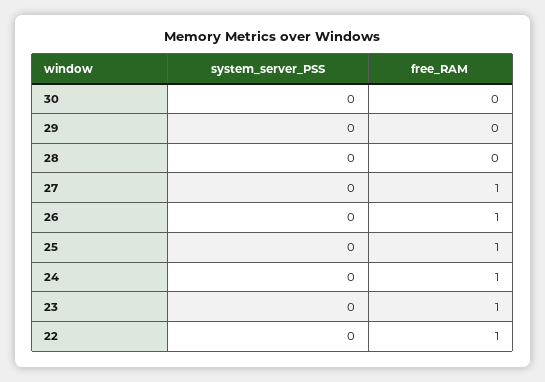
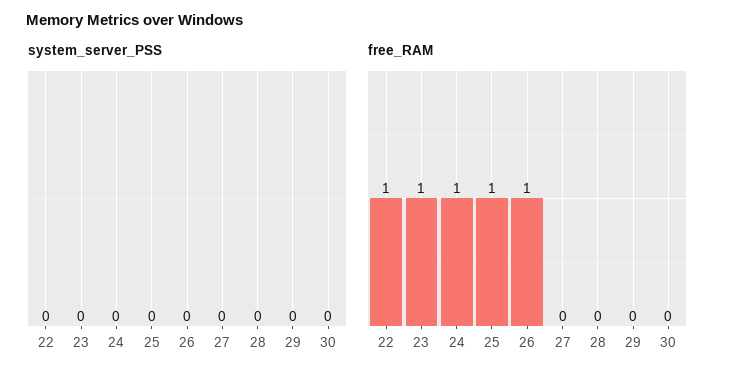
free_RAM, 27: 1 -> 0

